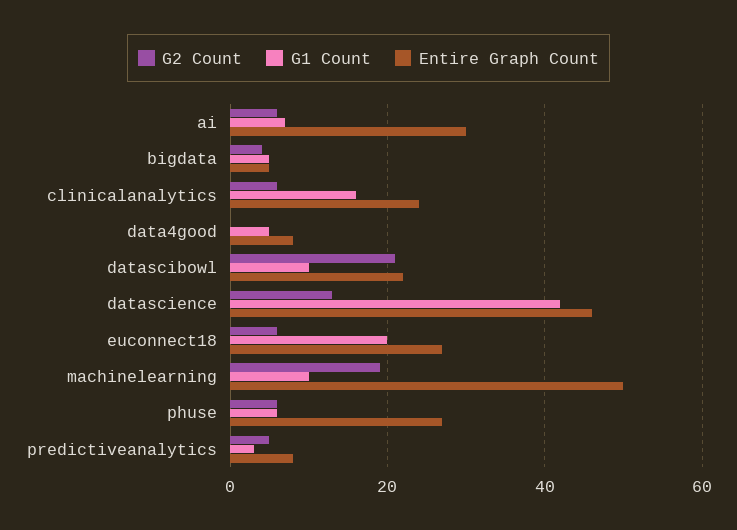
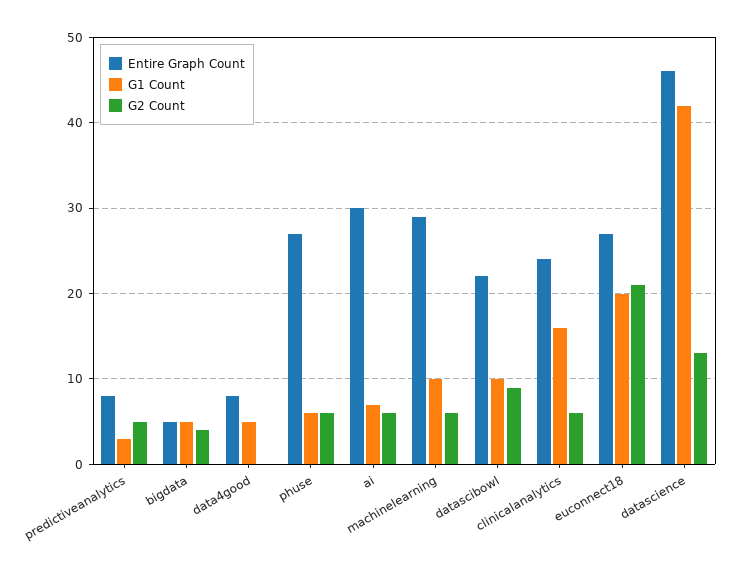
G2 Count, datascibowl: 20 -> 9
G2 Count, euconnect18: 5 -> 21
G2 Count, machinelearning: 20 -> 6
Entire Graph Count, machinelearning: 50 -> 29

